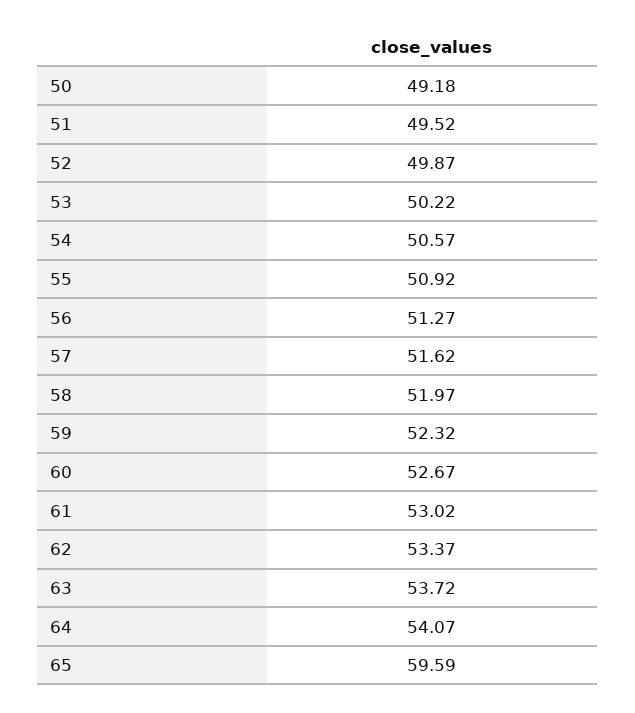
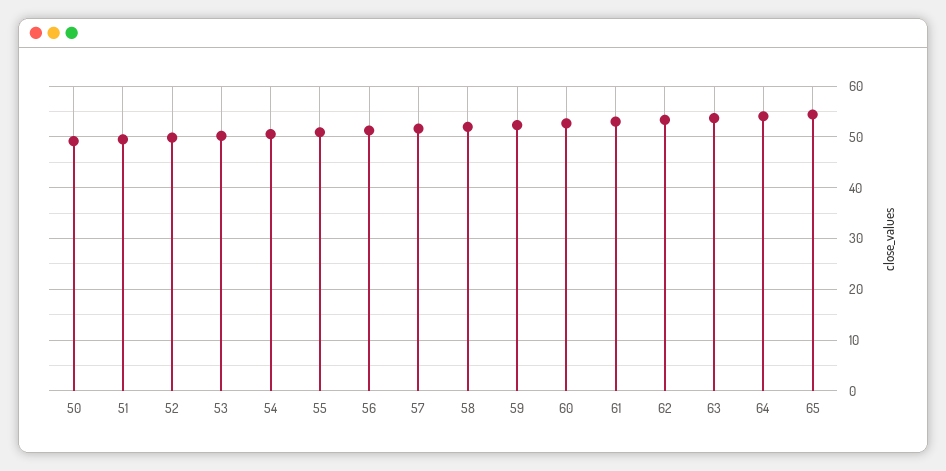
65: 59.59 -> 54

